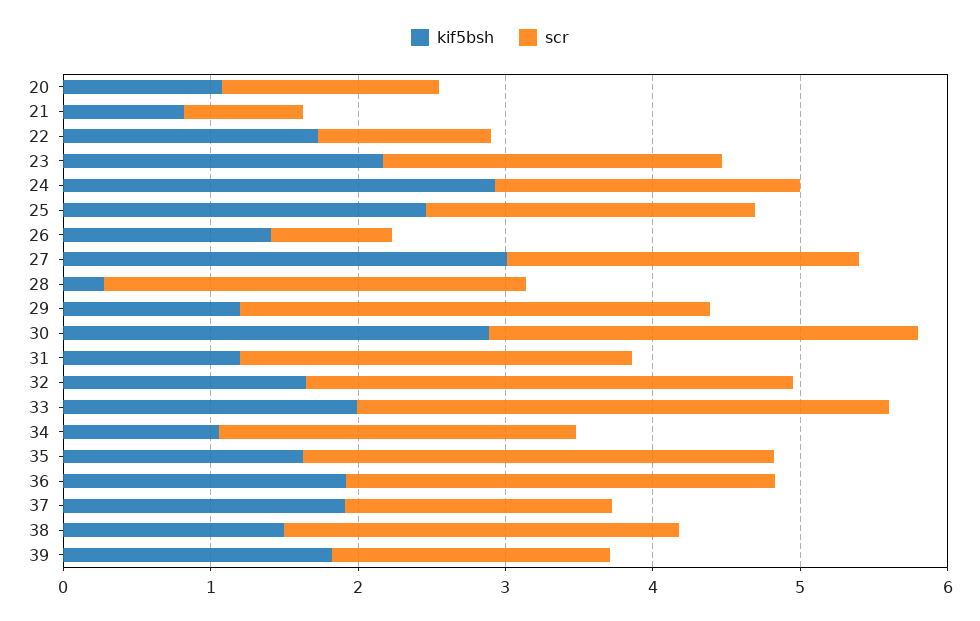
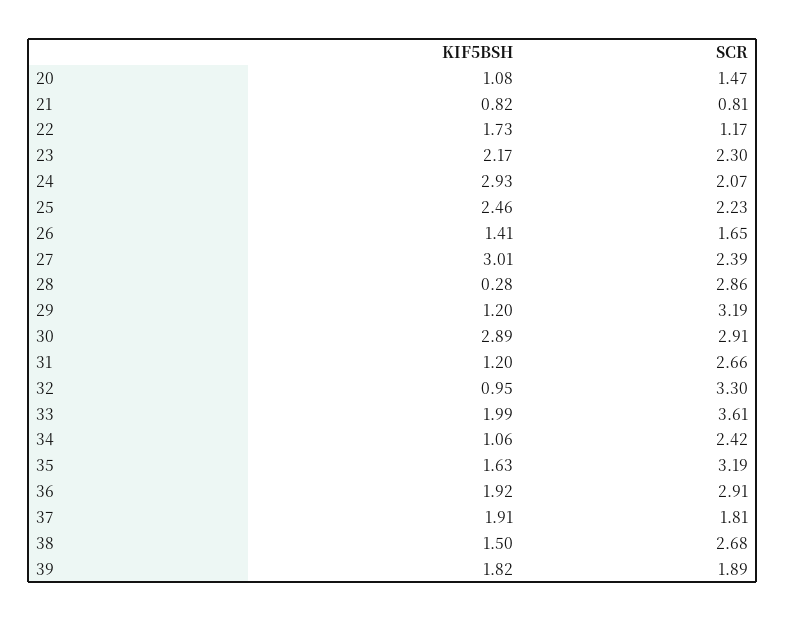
scr, 26: 0.8 -> 1.65
kif5bsh, 32: 1.6 -> 0.95

